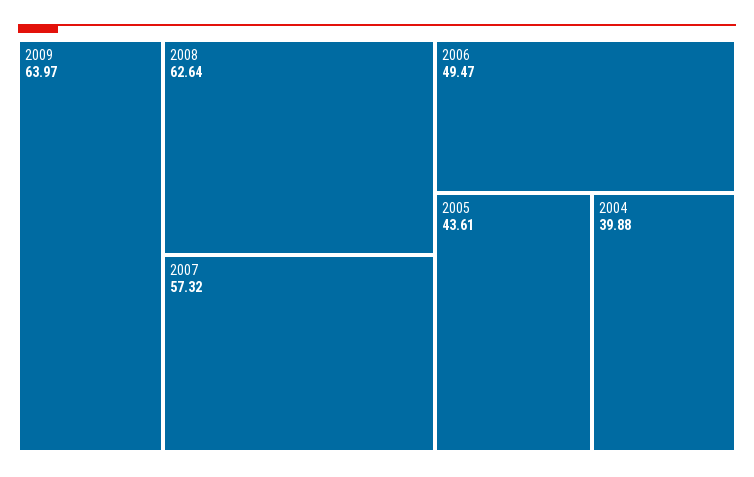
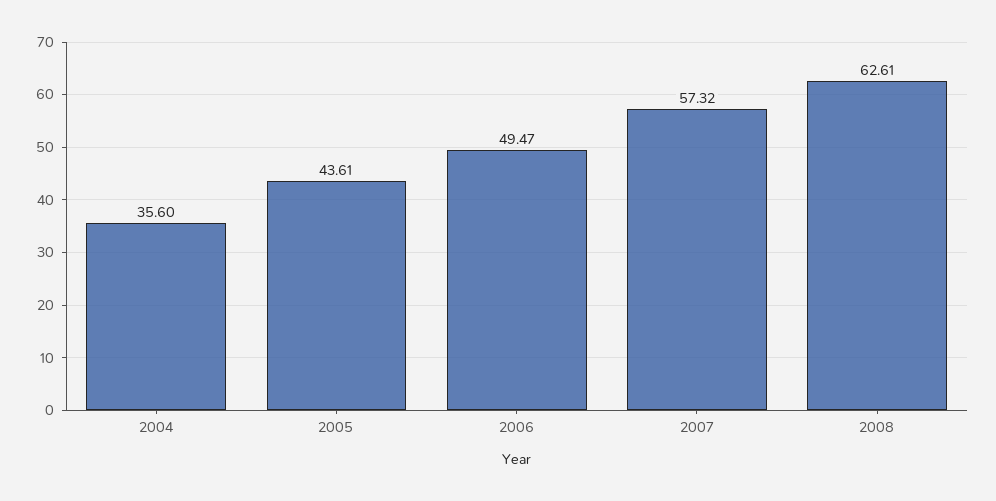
2009: 63.97 -> none
2008: 62.64 -> 62.61
2004: 39.88 -> 35.6

